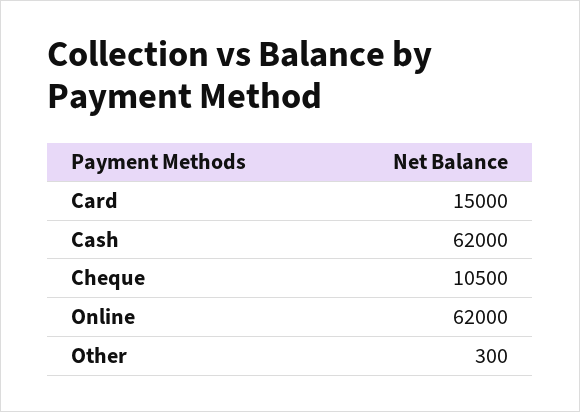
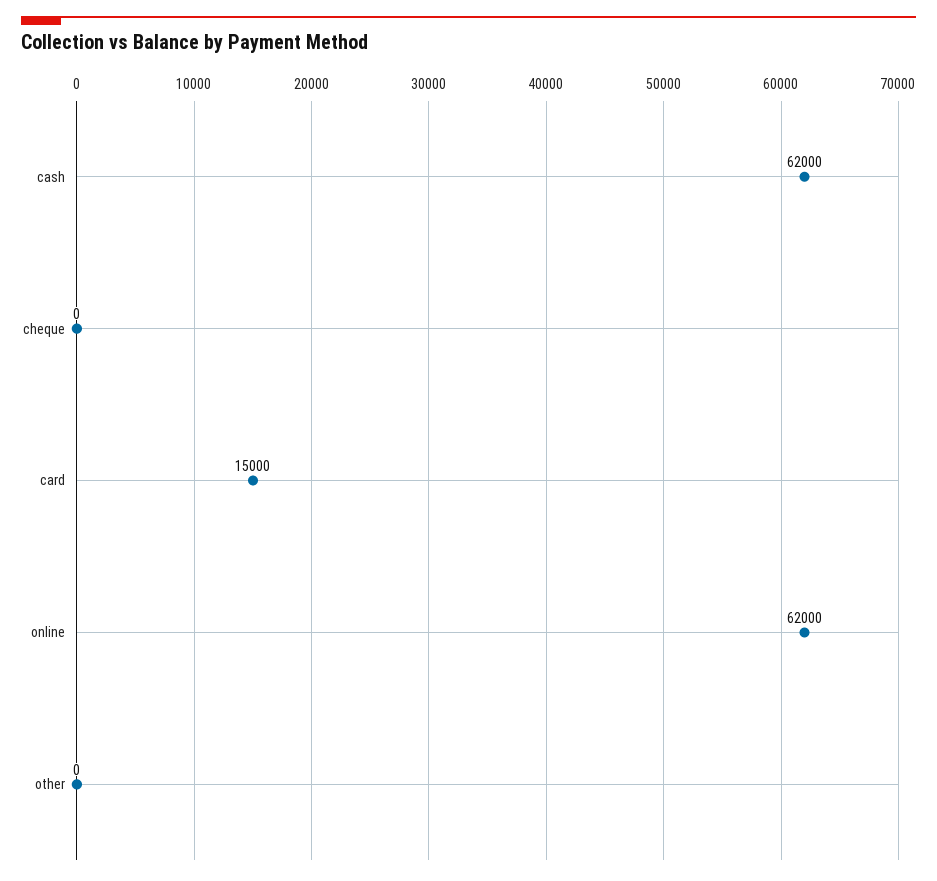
Cheque: 10500 -> 0
Other: 300 -> 0

